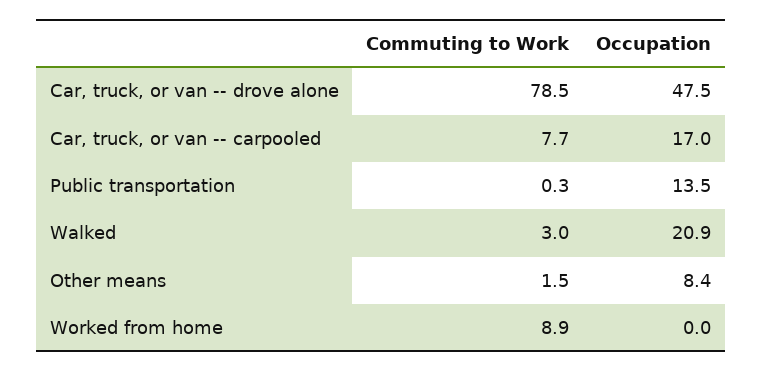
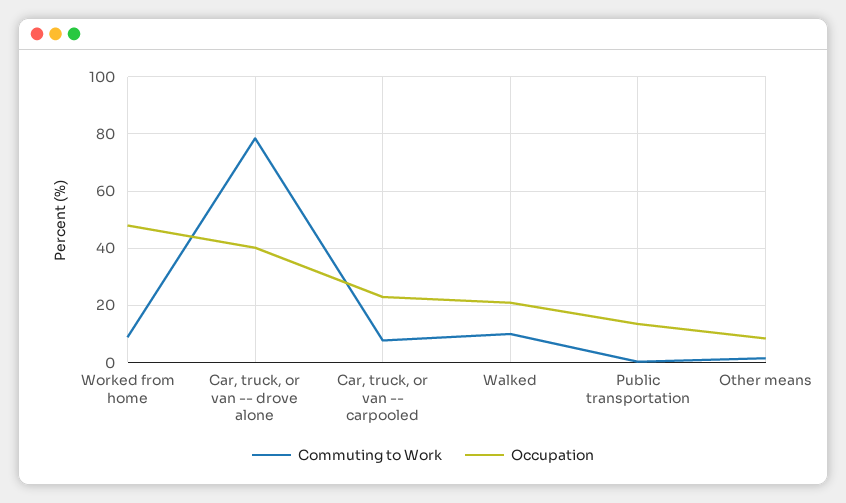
Occupation, Car, truck, or van -- drove alone: 47.5 -> 40
Occupation, Car, truck, or van -- carpooled: 17 -> 22.5
Commuting to Work, Walked: 3 -> 10
Occupation, Worked from home: 0 -> 47.5

